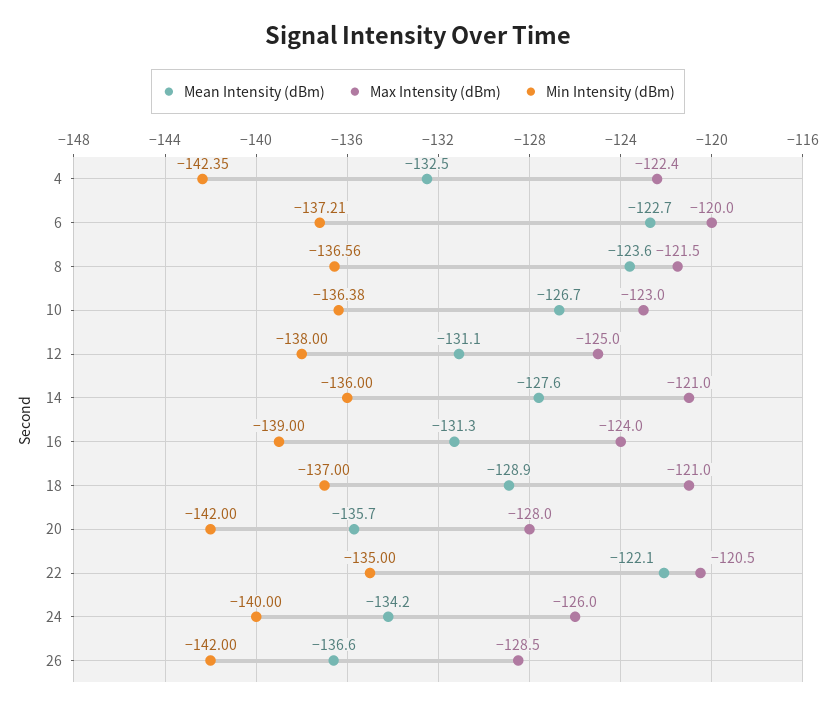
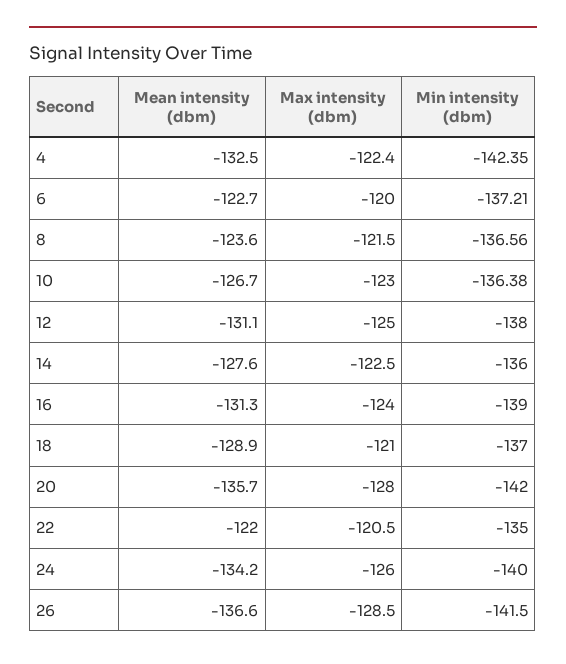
Max Intensity (dBm), 14: -121 -> -122.5
Mean Intensity (dBm), 22: -122.1 -> -122
Min Intensity (dBm), 26: -142 -> -141.5

